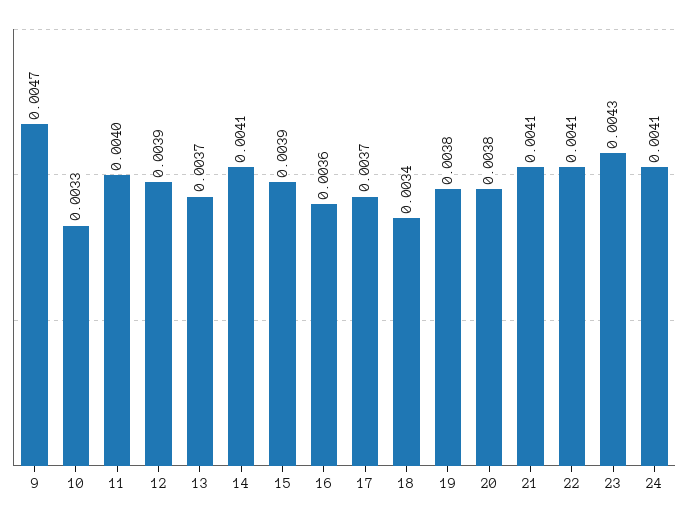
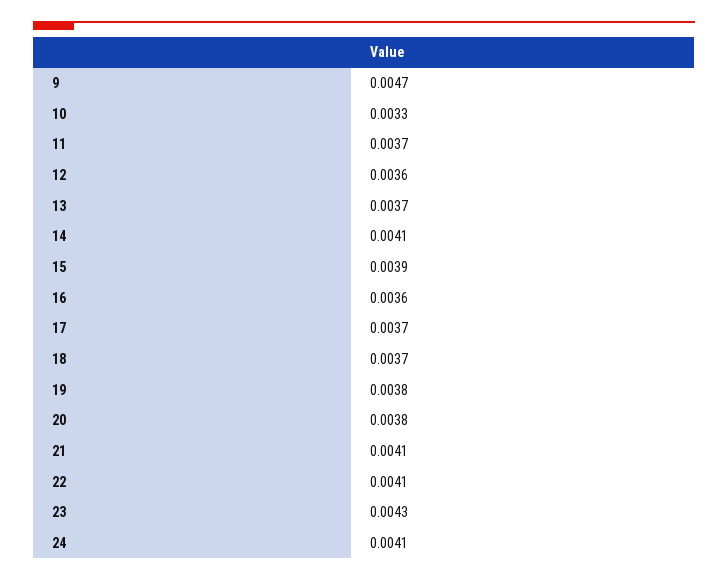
11: 0.004 -> 0.0037
12: 0.0039 -> 0.0036
18: 0.0034 -> 0.0037

